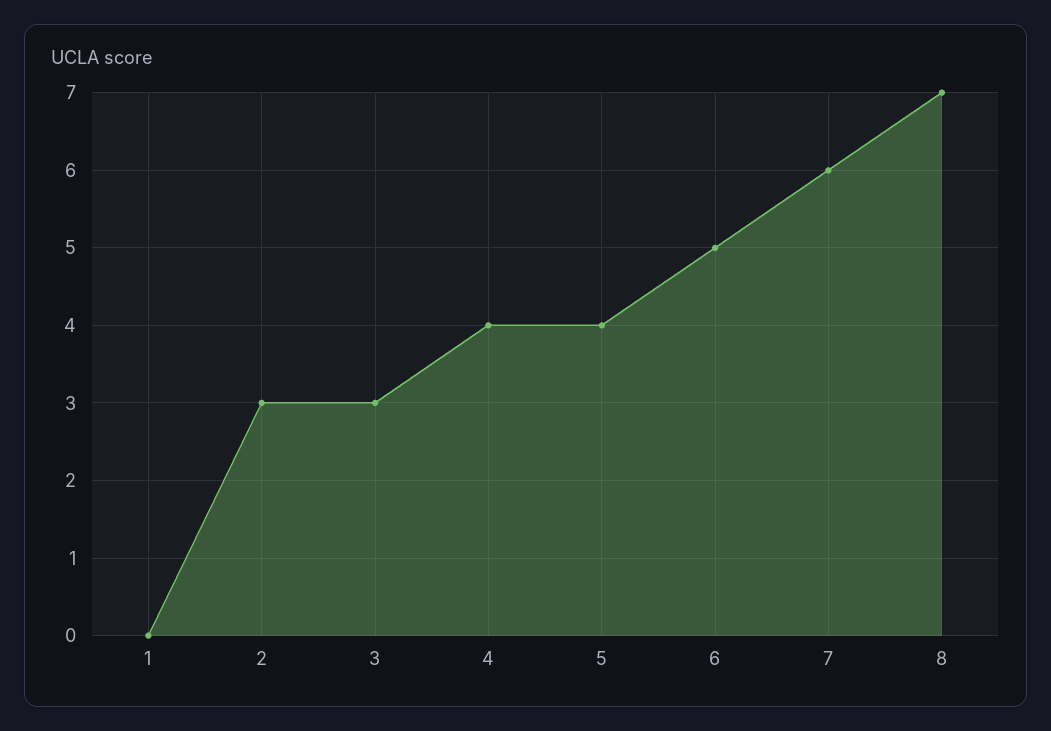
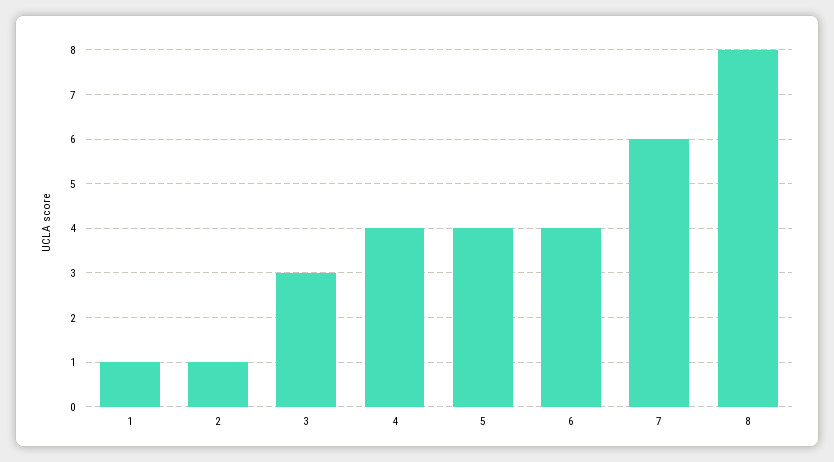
1: 0 -> 1
2: 3 -> 1
6: 5 -> 4
8: 7 -> 8

